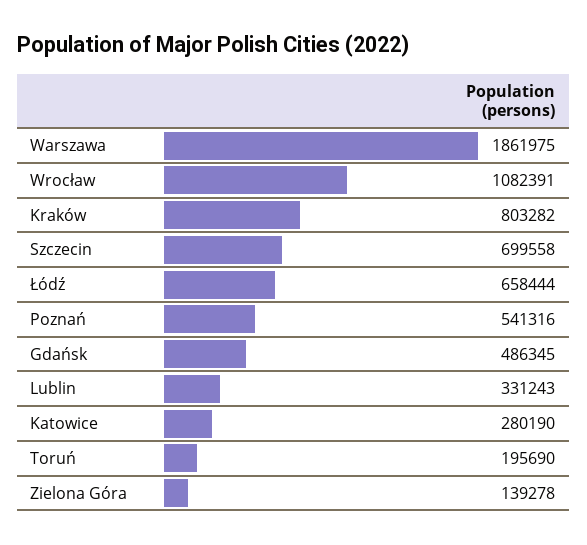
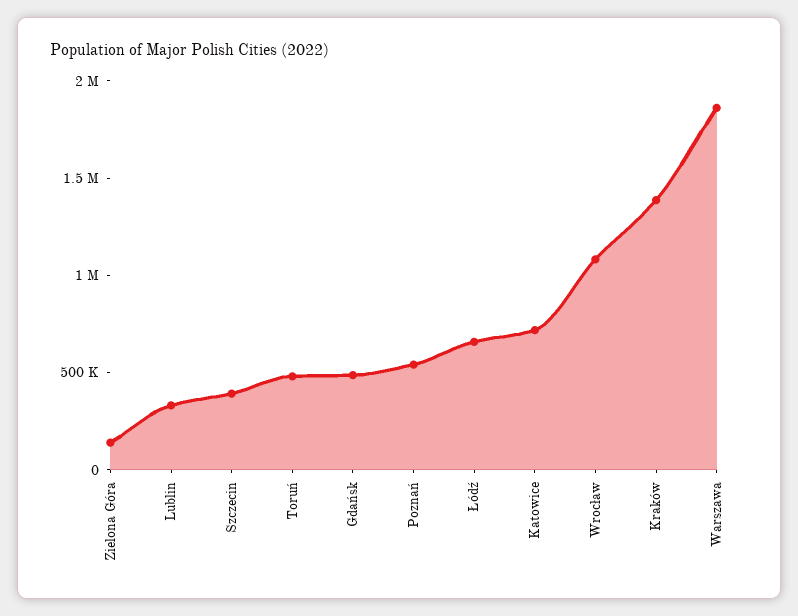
Kraków: 803282 -> 1400000
Szczecin: 699558 -> 400000
Katowice: 280190 -> 700000
Toruń: 195690 -> 500000

